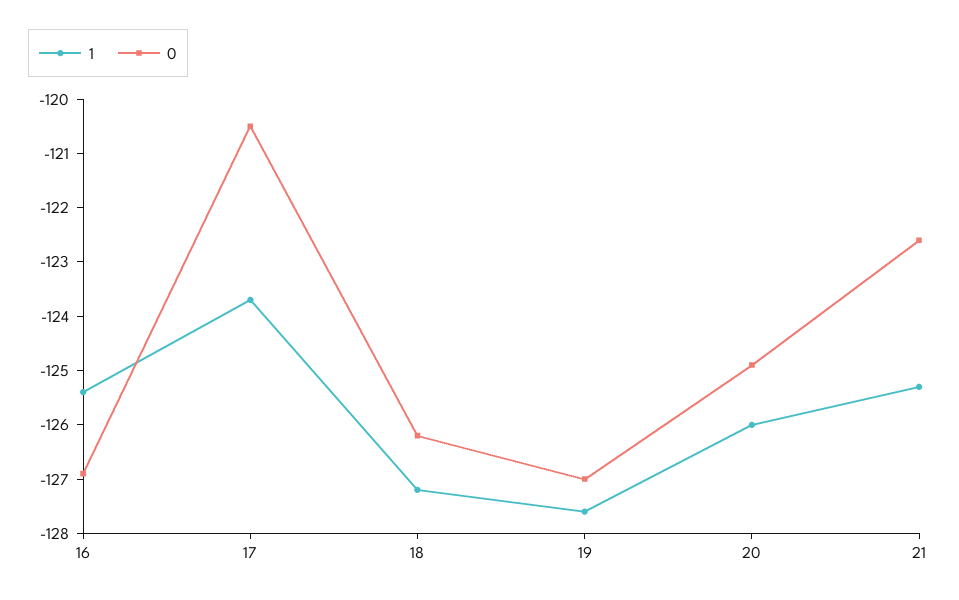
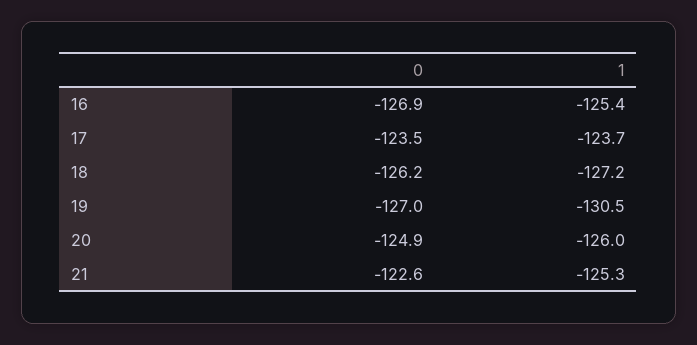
0, 17: -120.5 -> -123.5
1, 19: -127.5 -> -130.5

